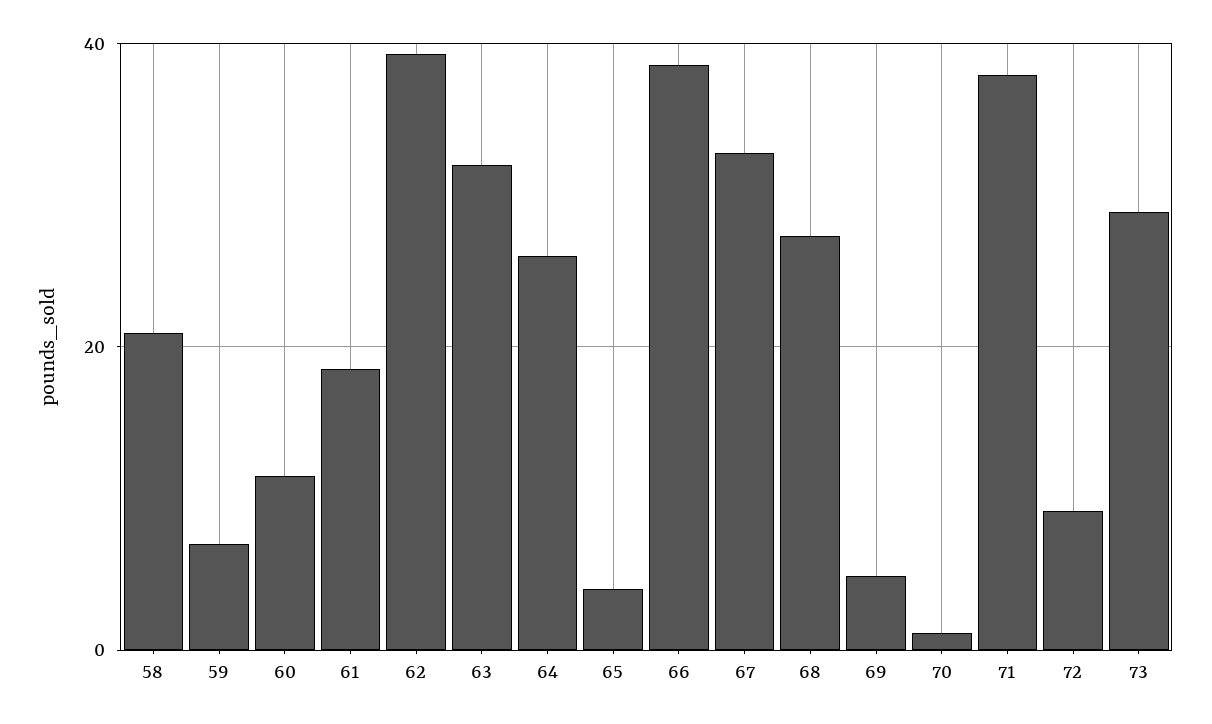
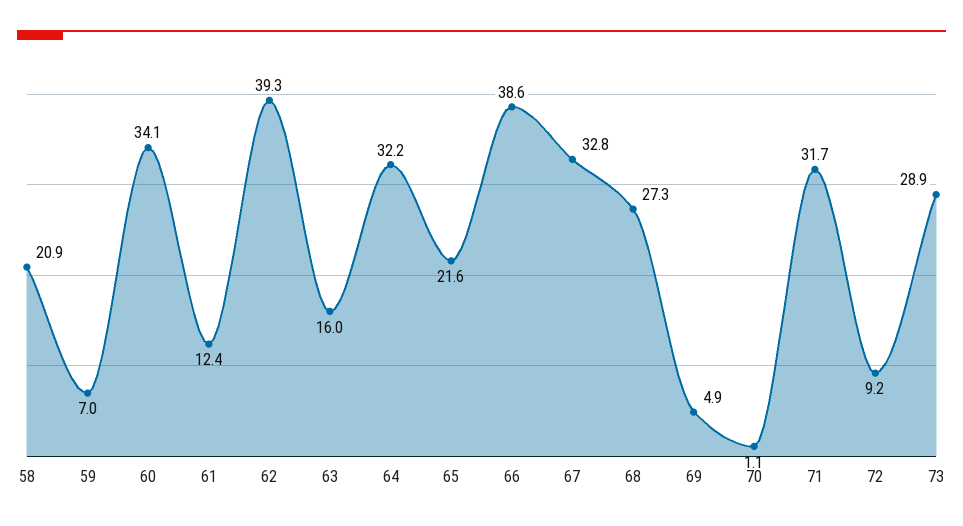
60: 12 -> 34.1
61: 18 -> 12.4
63: 32 -> 16
64: 26 -> 32.2
65: 4 -> 21.6
71: 38 -> 31.7

